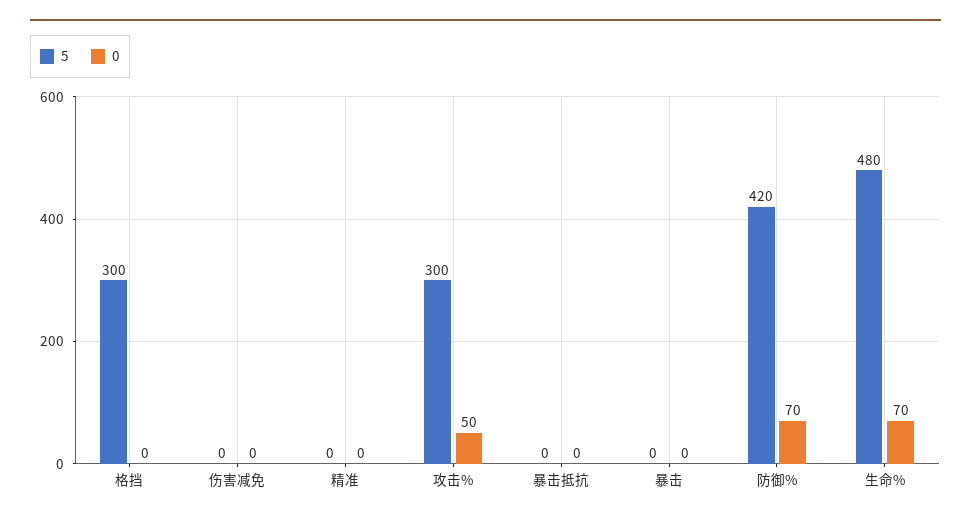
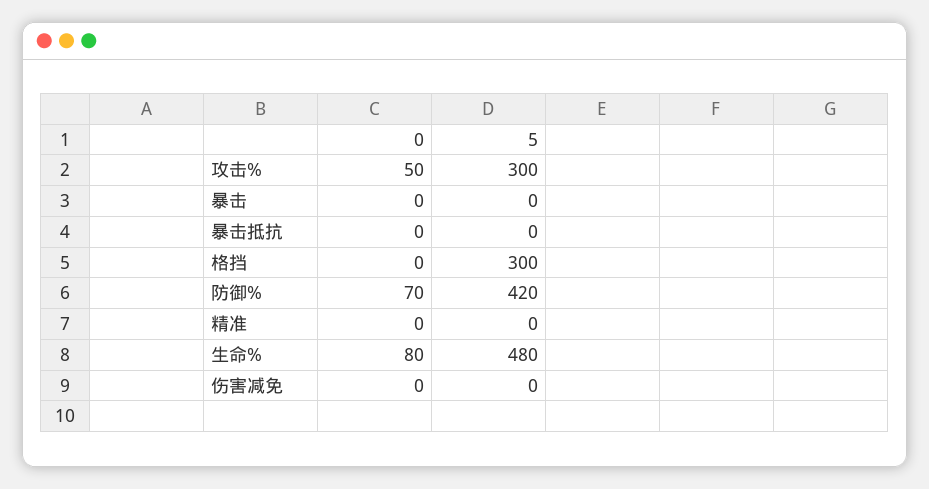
0, 生命%: 70 -> 80

